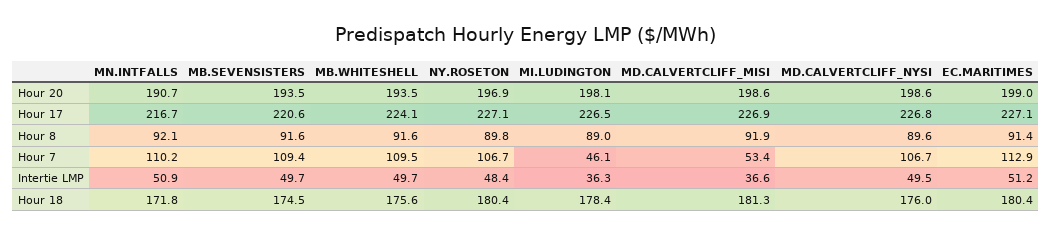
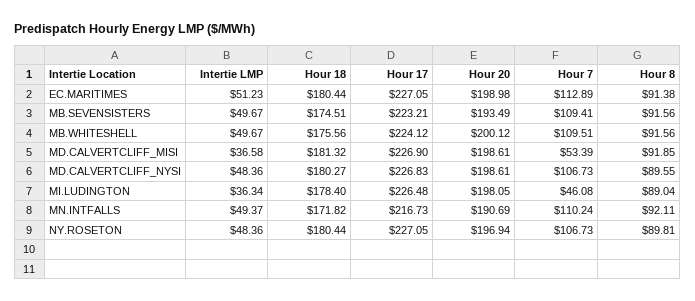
MB.WHITESHELL, Hour 20: 193.5 -> 200.12
MB.SEVENSISTERS, Hour 17: 220.6 -> 223.21
MN.INTFALLS, Intertie LMP: 50.9 -> 49.37
MD.CALVERTCLIFF_NYSI, Intertie LMP: 49.5 -> 48.36
MD.CALVERTCLIFF_NYSI, Hour 18: 176 -> 180.27

